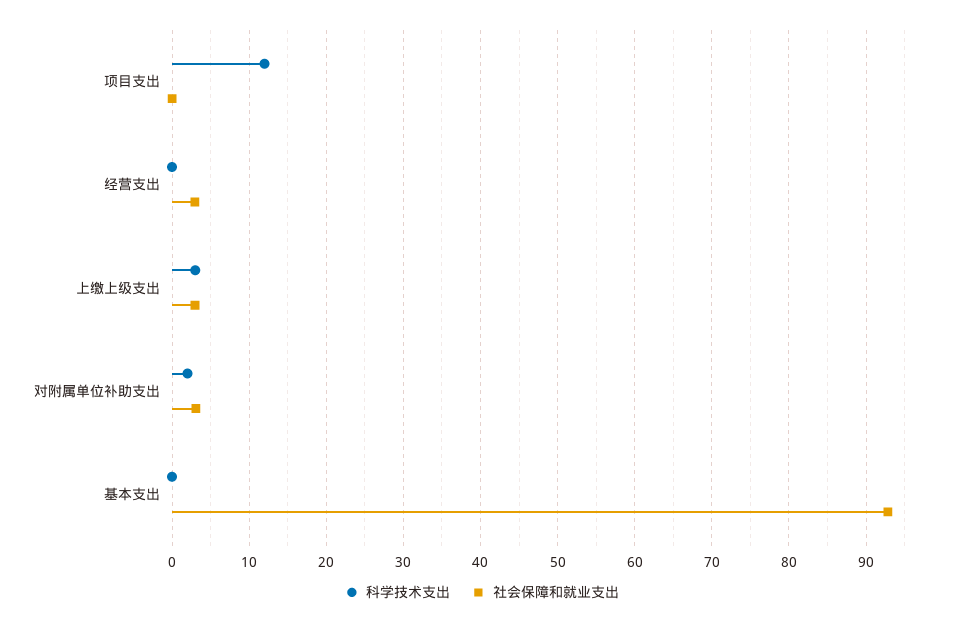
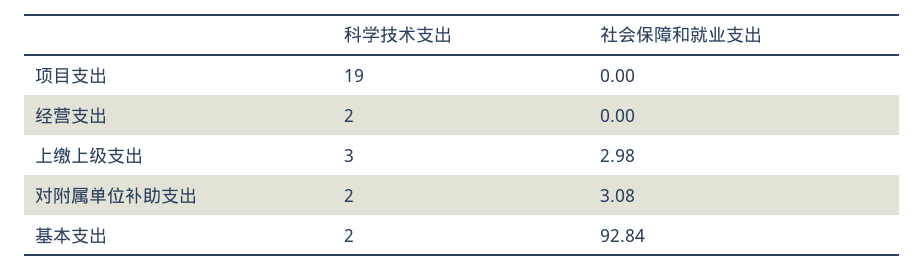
科学技术支出, 项目支出: 12 -> 19
科学技术支出, 经营支出: 0 -> 2
社会保障和就业支出, 经营支出: 3 -> 0
科学技术支出, 基本支出: 0 -> 2

